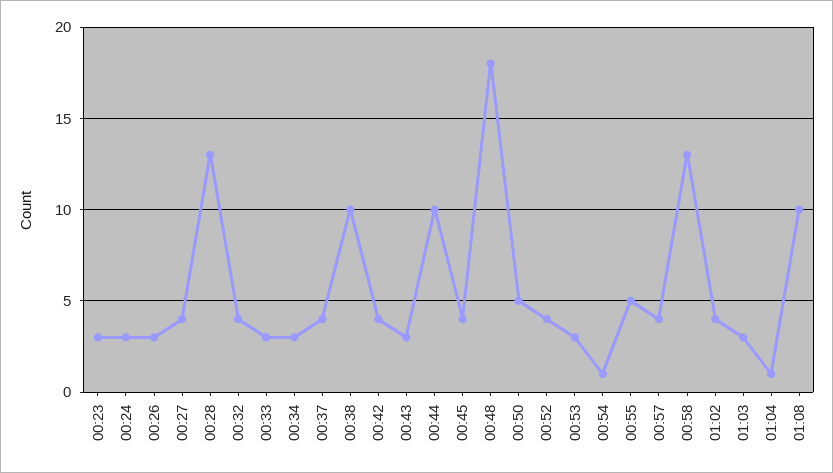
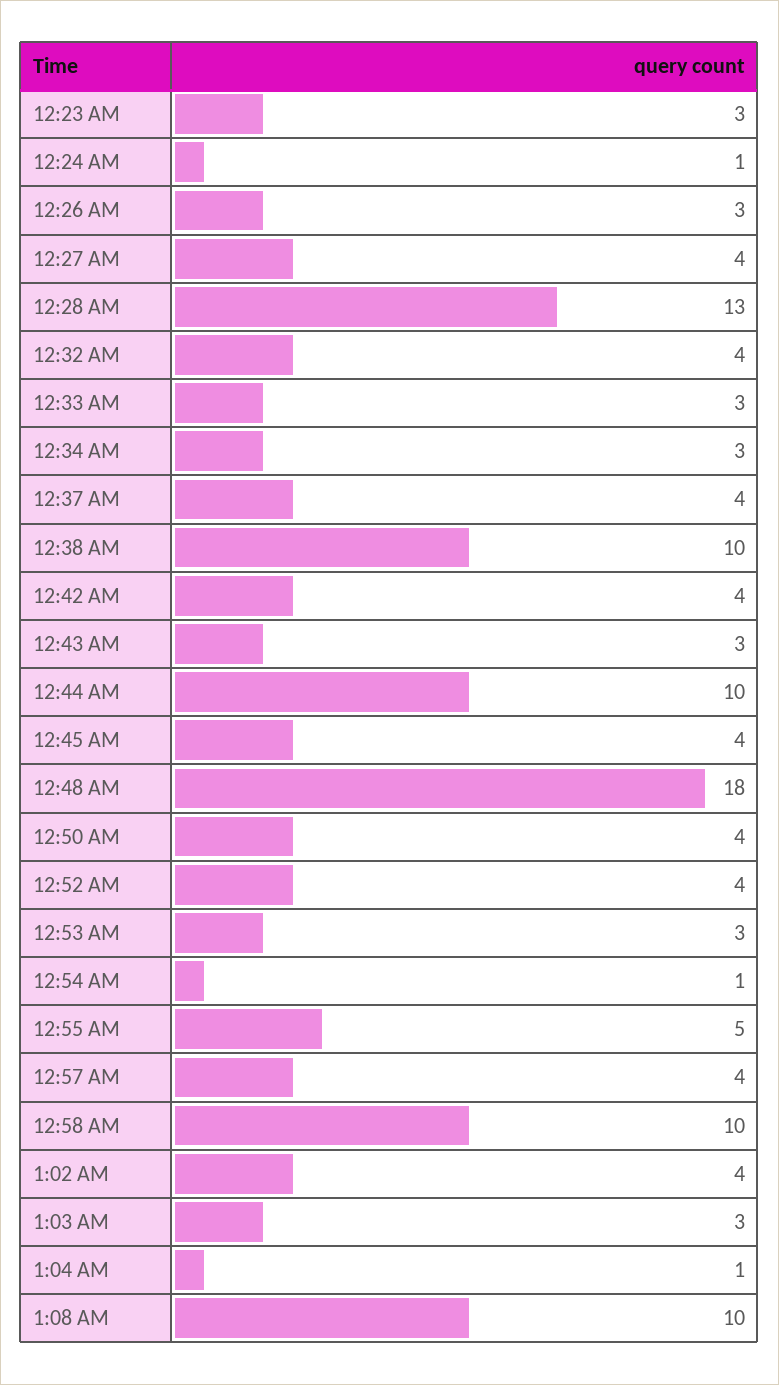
00:24: 3 -> 1
00:50: 5 -> 4
00:58: 13 -> 10

